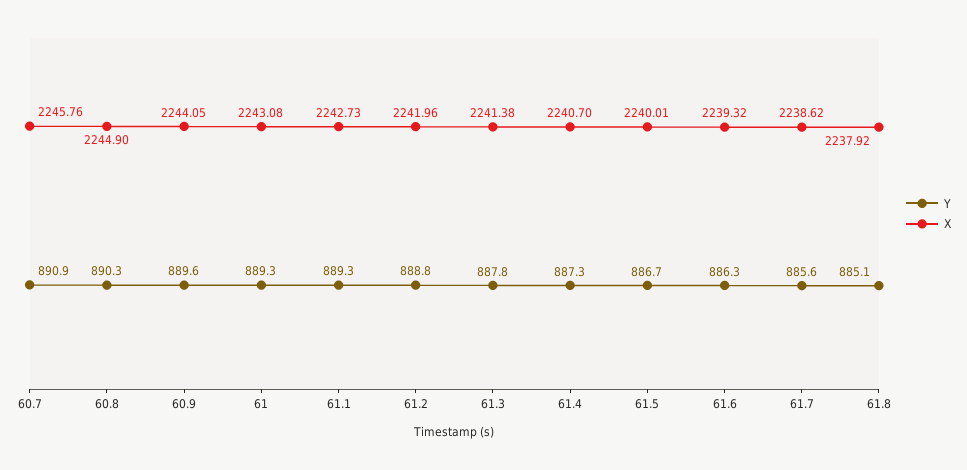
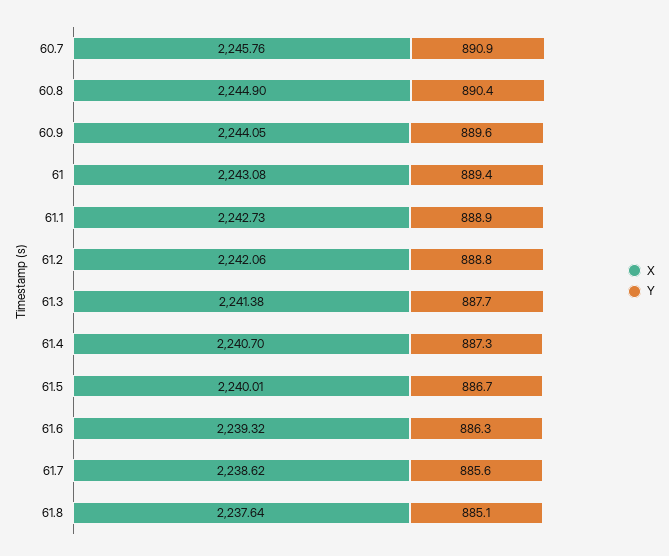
Y, 60.8: 890.3 -> 890.4
Y, 61: 889.3 -> 889.4
Y, 61.1: 889.3 -> 888.9
X, 61.2: 2241.96 -> 2242.06
Y, 61.3: 887.8 -> 887.7
X, 61.8: 2237.92 -> 2237.64

